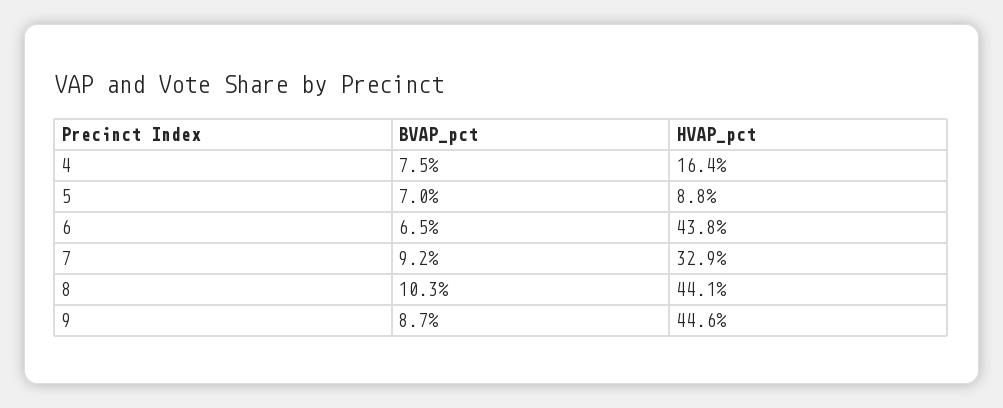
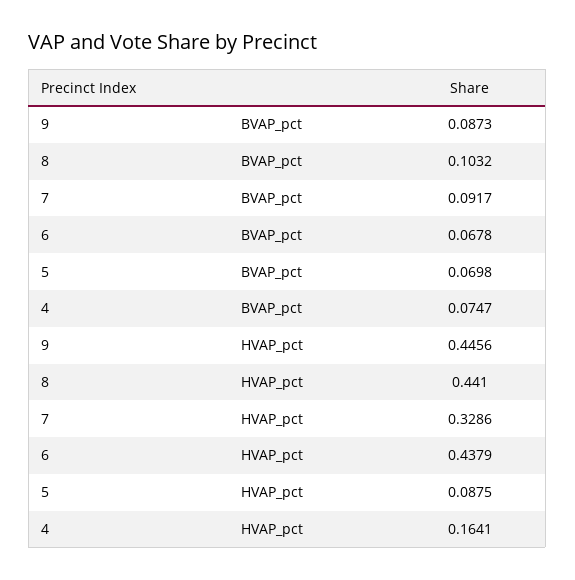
BVAP_pct, 6: 0.065 -> 0.0678

